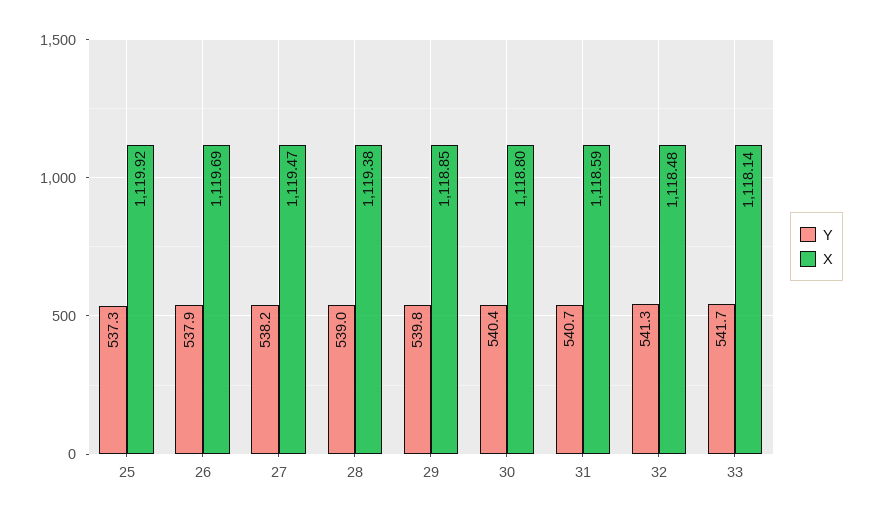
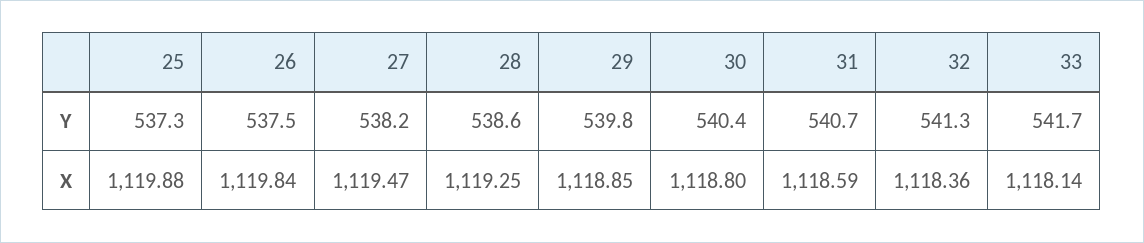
X, 25: 1119.92 -> 1119.88
Y, 26: 537.9 -> 537.5
X, 26: 1119.69 -> 1119.84
Y, 28: 539 -> 538.6
X, 28: 1119.38 -> 1119.25
X, 32: 1118.48 -> 1118.36

